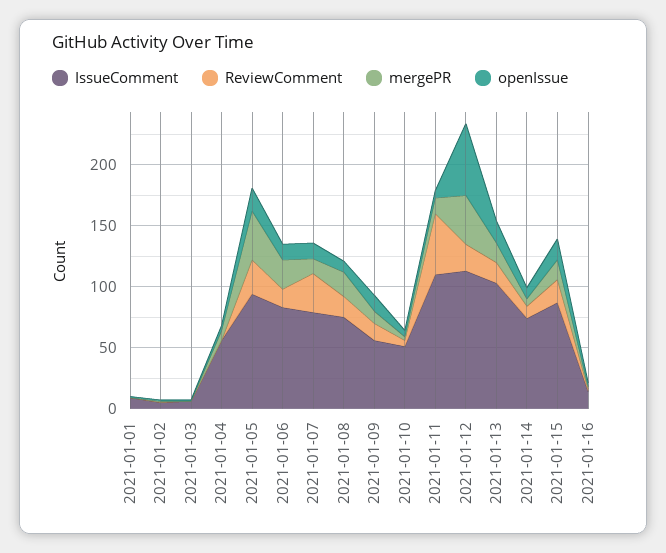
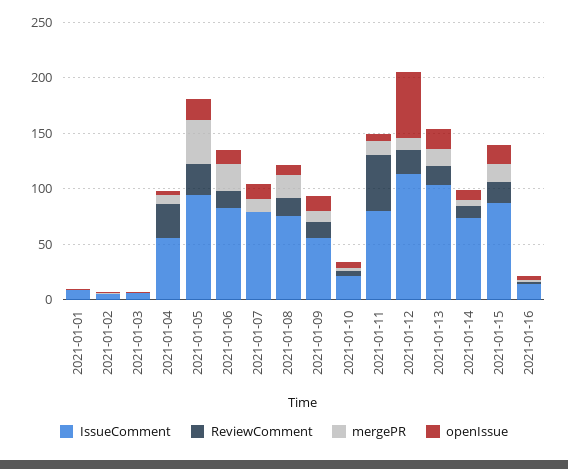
ReviewComment, 2021-01-04: 0 -> 30
ReviewComment, 2021-01-07: 30 -> 0
IssueComment, 2021-01-10: 50 -> 20
IssueComment, 2021-01-11: 110 -> 80
mergePR, 2021-01-12: 40 -> 10

